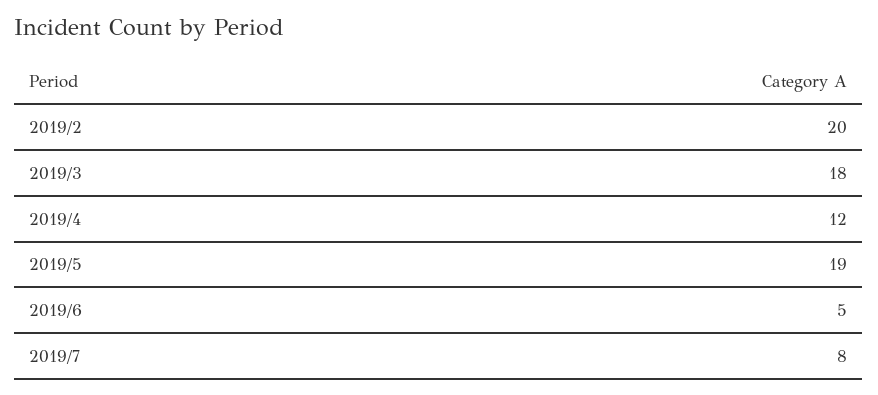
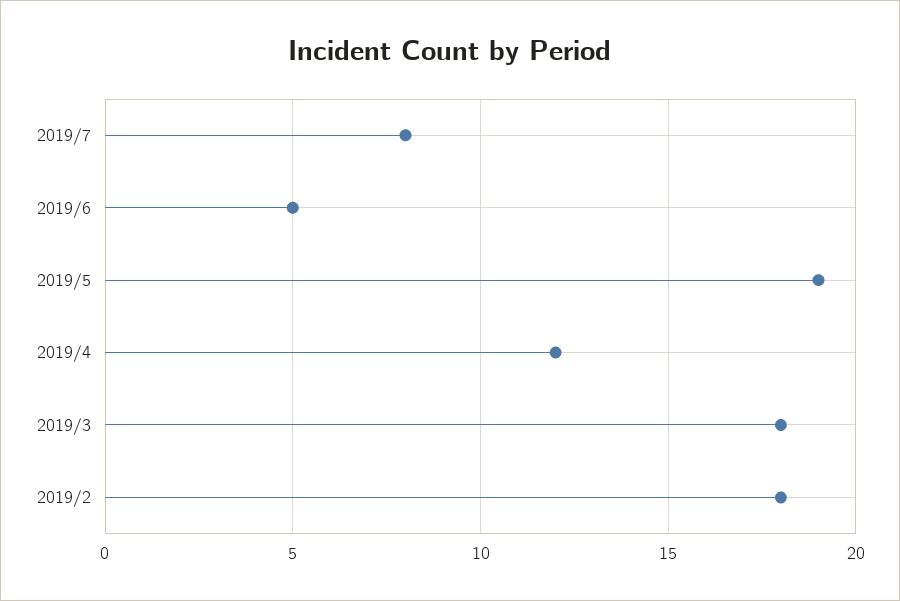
2019/2: 20 -> 18

